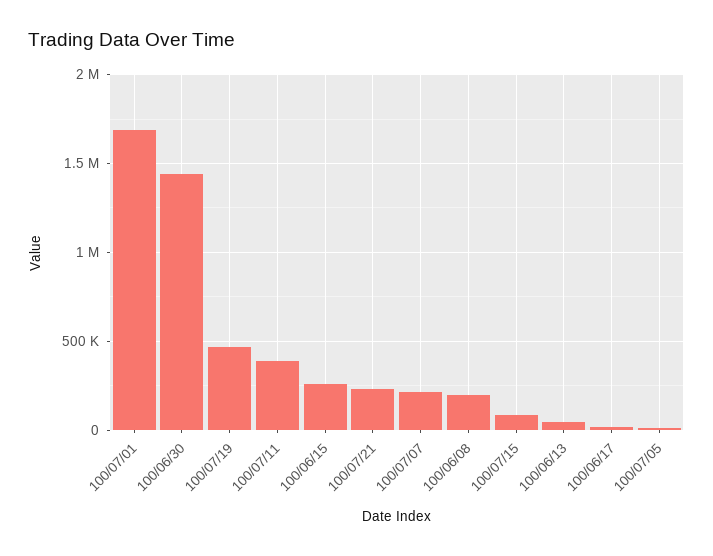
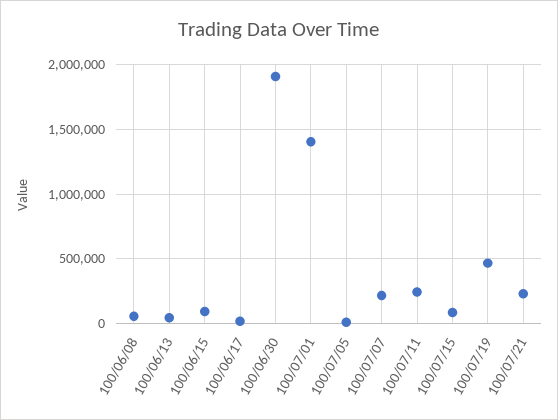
100/07/01: 1700000 -> 1400000
100/06/30: 1450000 -> 1900000
100/07/11: 400000 -> 250000
100/06/15: 250000 -> 100000
100/06/08: 200000 -> 50000

